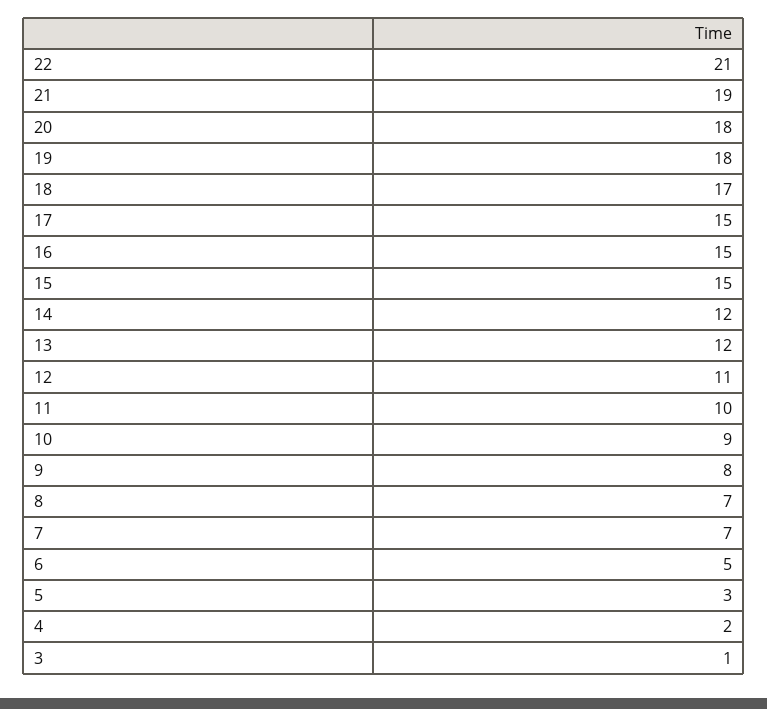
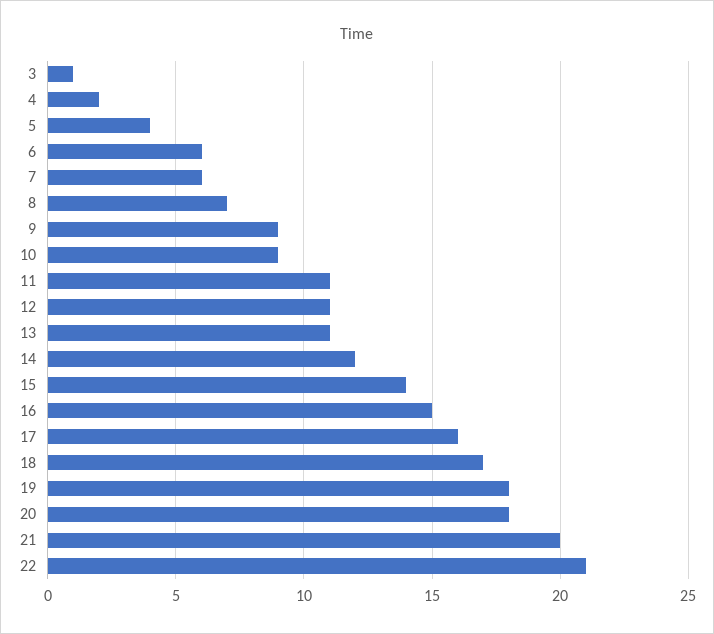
21: 19 -> 20
17: 15 -> 16
15: 15 -> 14
13: 12 -> 11
11: 10 -> 11
9: 8 -> 9
7: 7 -> 6
6: 5 -> 6
5: 3 -> 4

